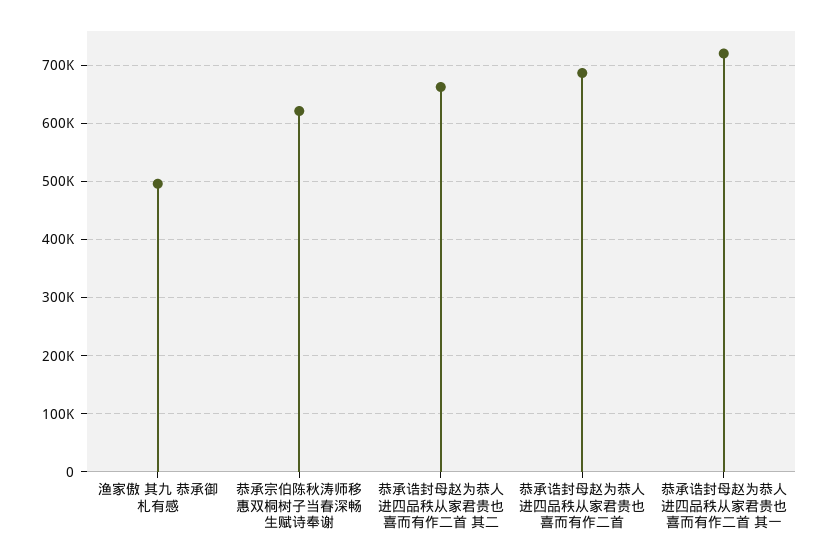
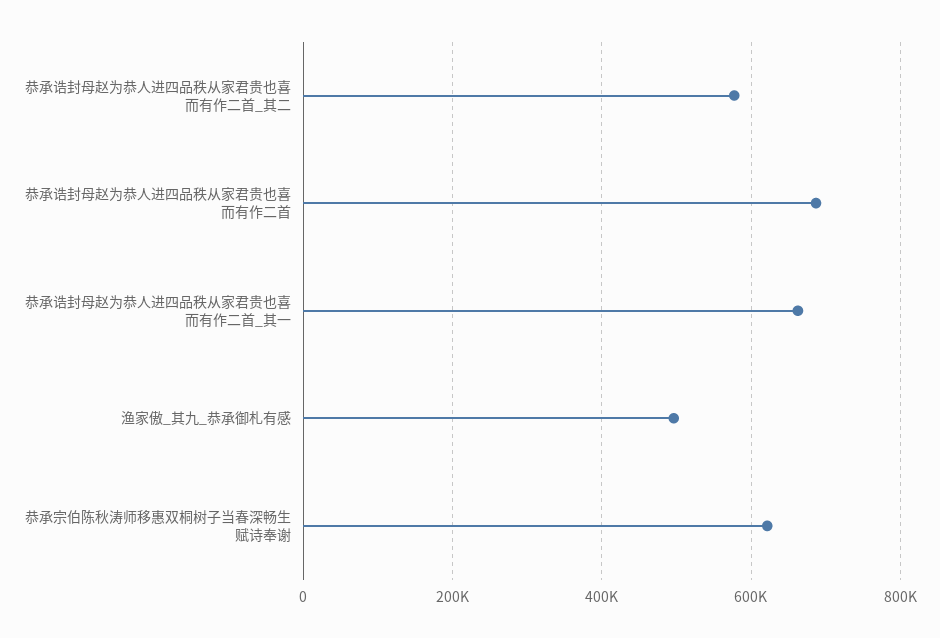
恭承诰封母赵为恭人进四品秩从家君贵也喜而有作二首 其二: 660000 -> 580000
恭承诰封母赵为恭人进四品秩从家君贵也喜而有作二首 其一: 720000 -> 660000

